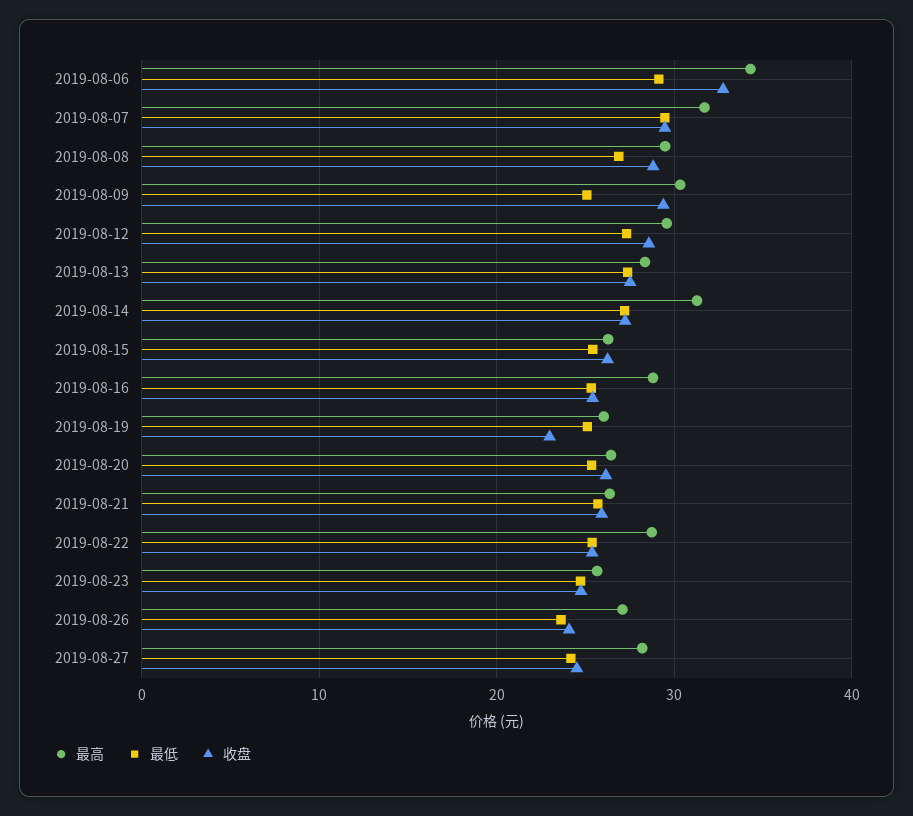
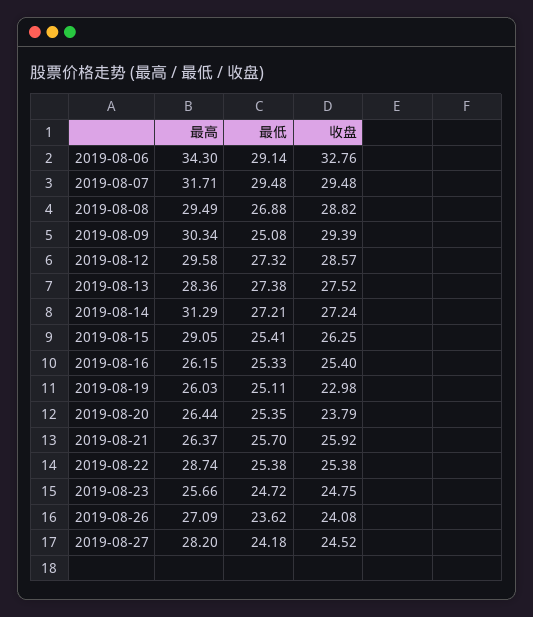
最高, 2019-08-15: 26 -> 29.05
最高, 2019-08-16: 29 -> 26.15
收盘, 2019-08-20: 26 -> 23.79

